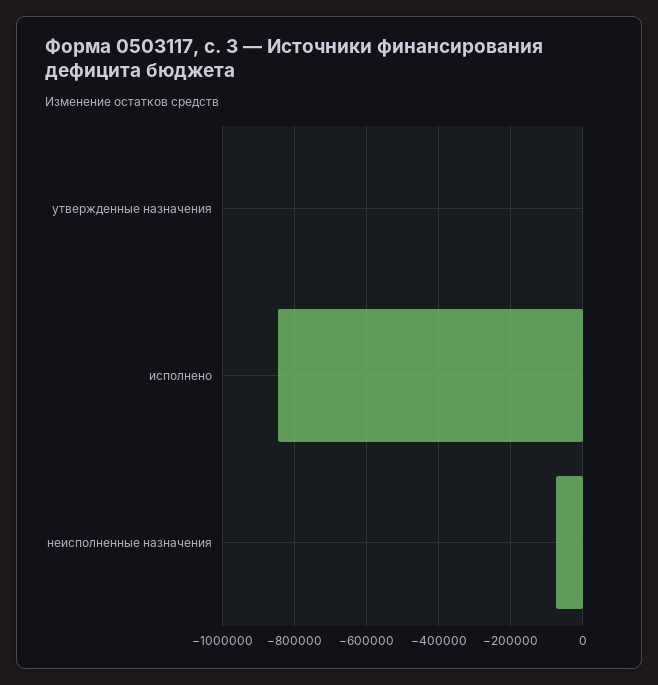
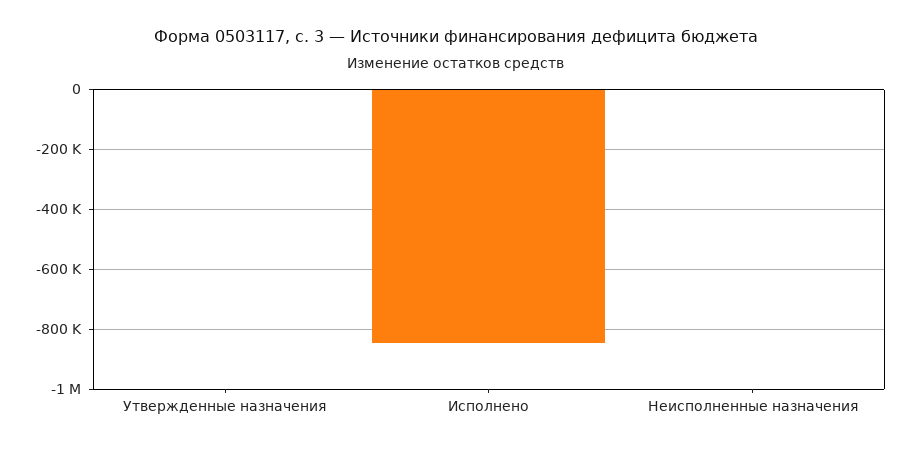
неисполненные назначения: -80000 -> 0

